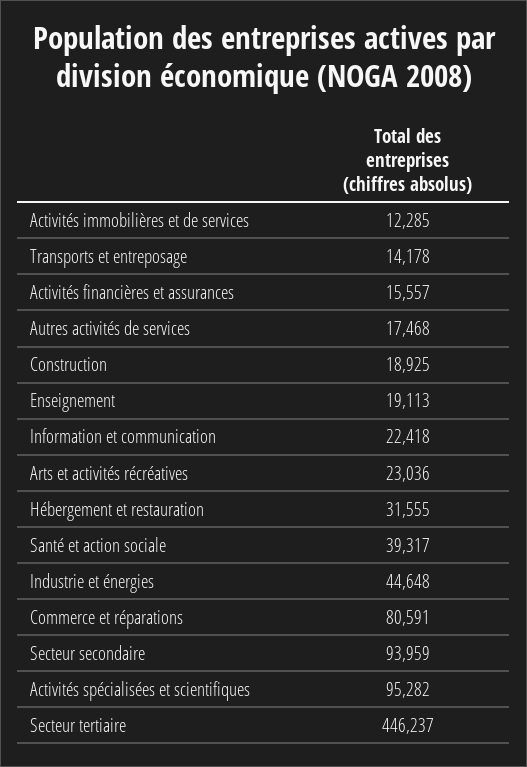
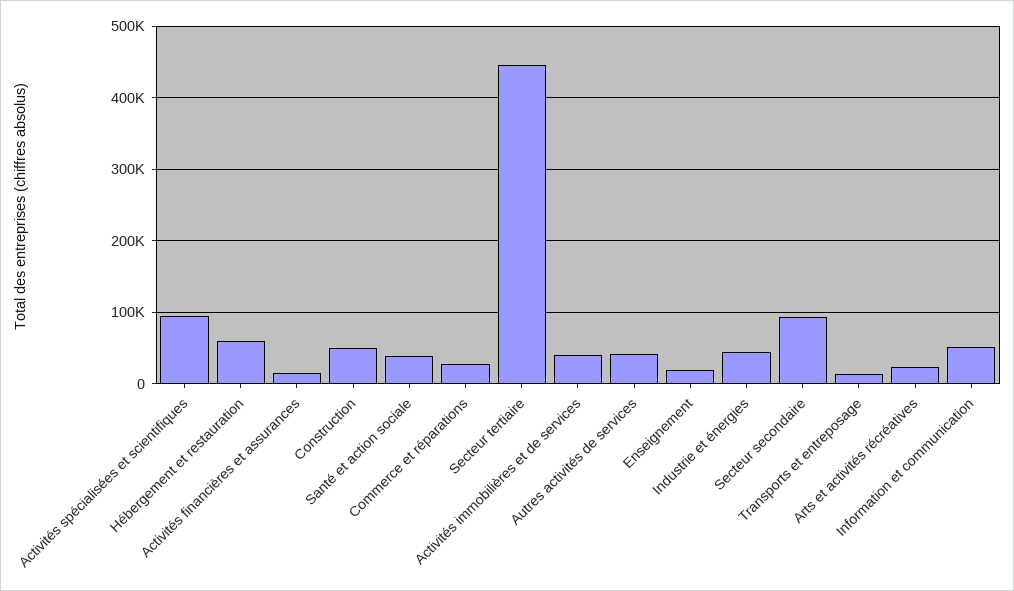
Activités immobilières et de services: 12285 -> 40000
Autres activités de services: 17468 -> 40000
Construction: 18925 -> 50000
Information et communication: 22418 -> 50000
Hébergement et restauration: 31555 -> 60000
Commerce et réparations: 80591 -> 30000

